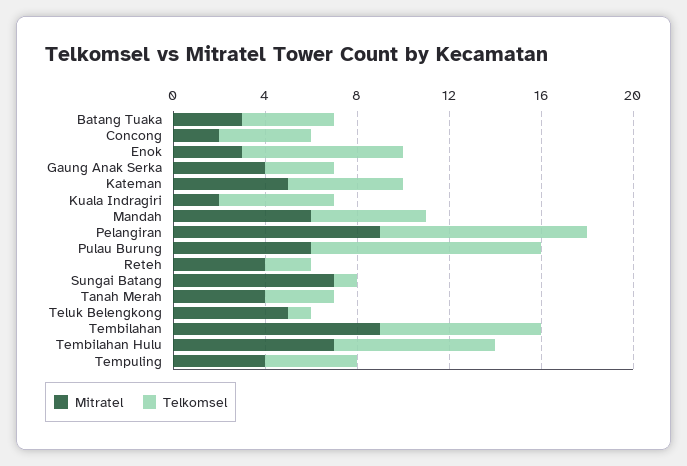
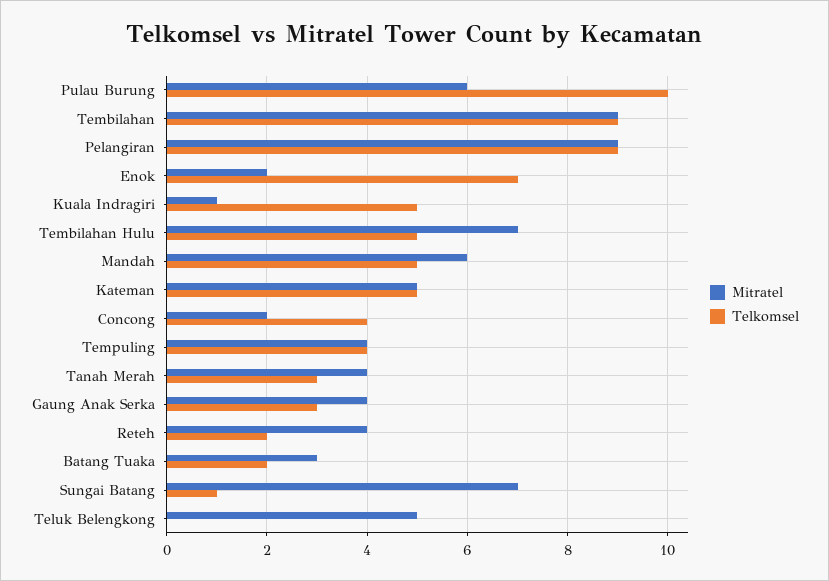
Telkomsel, Batang Tuaka: 4 -> 2
Mitratel, Enok: 3 -> 2
Mitratel, Kuala Indragiri: 2 -> 1
Telkomsel, Teluk Belengkong: 1 -> 0
Telkomsel, Tembilahan: 7 -> 9
Telkomsel, Tembilahan Hulu: 7 -> 5

